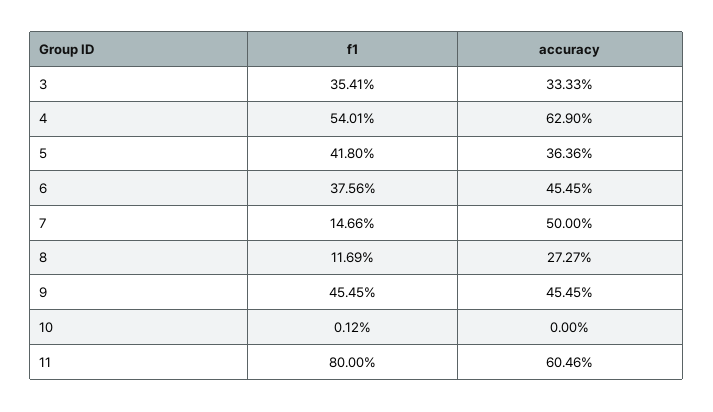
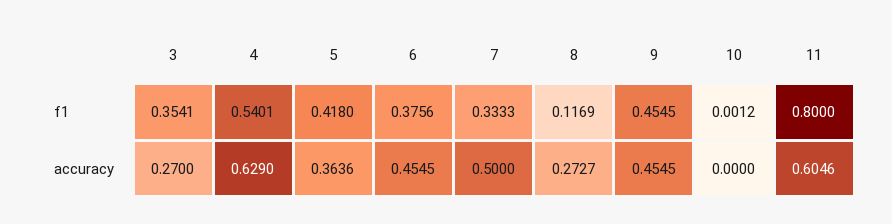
accuracy, 3: 0.3333 -> 0.27
f1, 7: 0.1466 -> 0.3333

